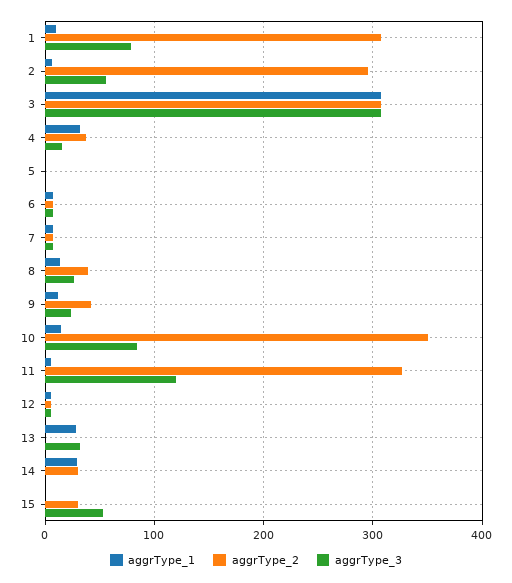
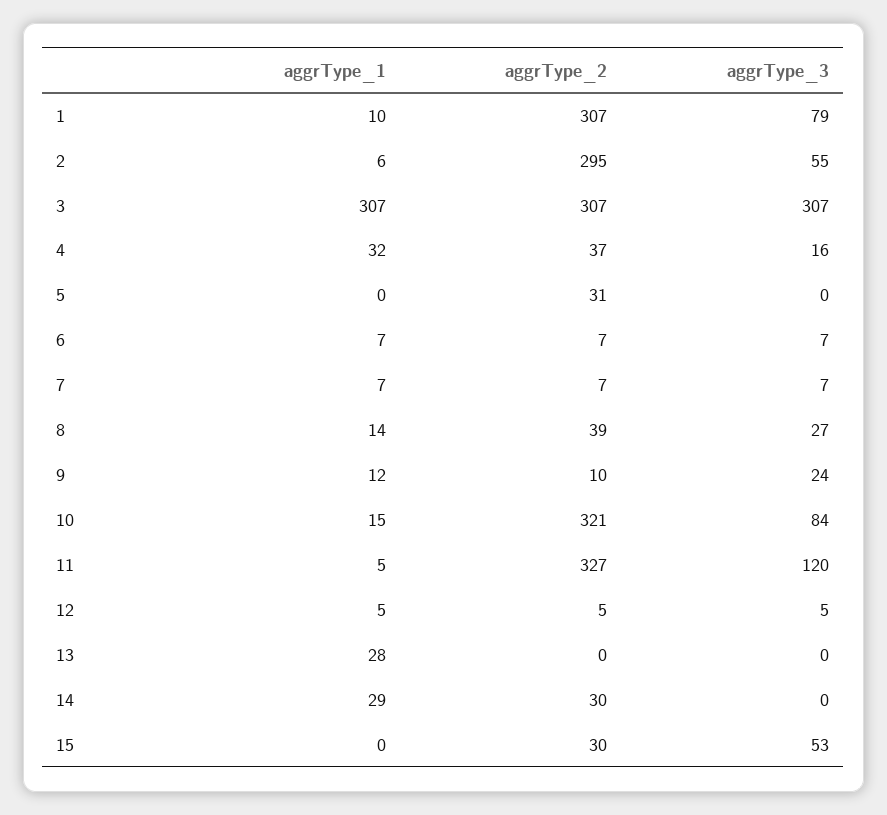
aggrType_2, 5: 0 -> 31
aggrType_2, 9: 40 -> 10
aggrType_2, 10: 350 -> 321
aggrType_3, 13: 30 -> 0

